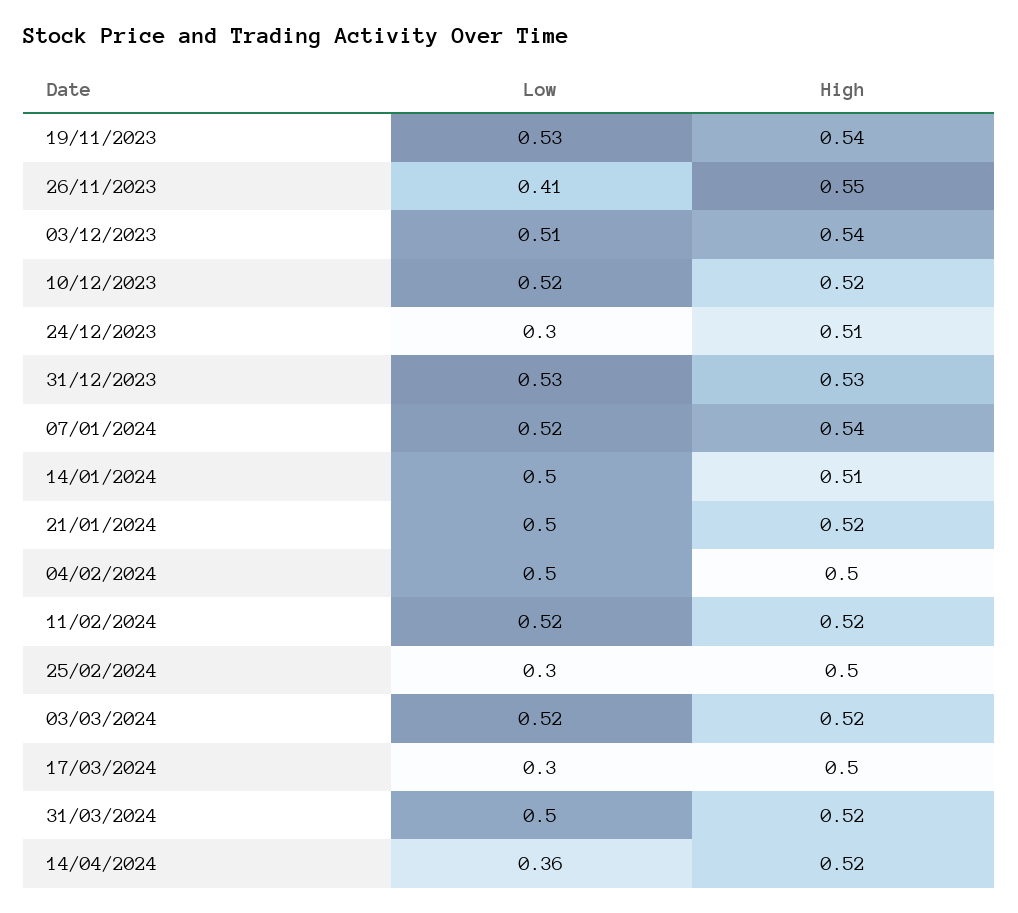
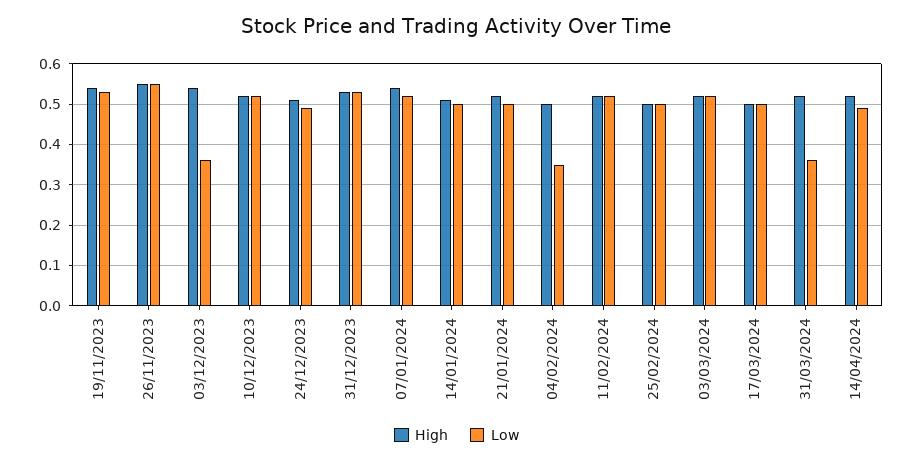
Low, 26/11/2023: 0.41 -> 0.55
Low, 03/12/2023: 0.51 -> 0.35
Low, 24/12/2023: 0.3 -> 0.5
Low, 04/02/2024: 0.5 -> 0.35
Low, 25/02/2024: 0.3 -> 0.5
Low, 17/03/2024: 0.3 -> 0.5
Low, 31/03/2024: 0.5 -> 0.35
Low, 14/04/2024: 0.36 -> 0.5

